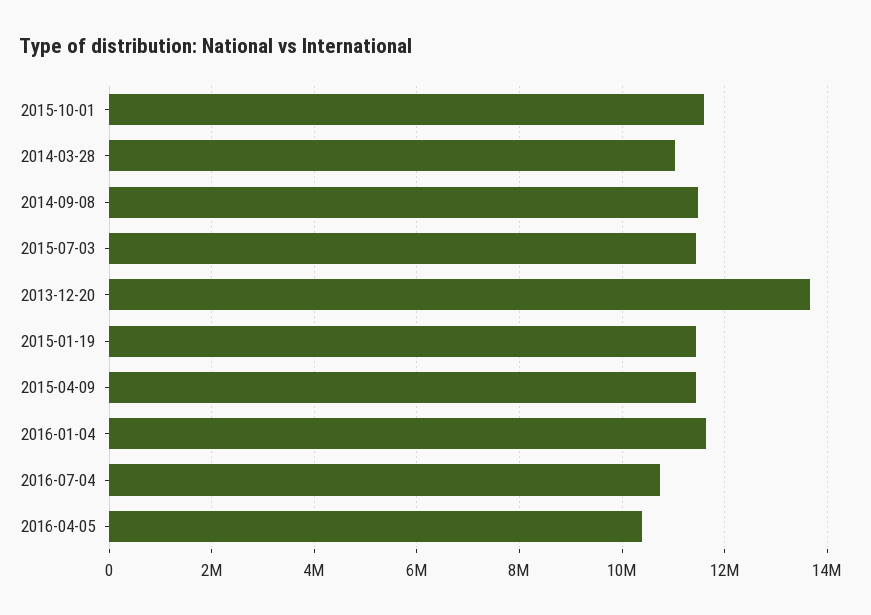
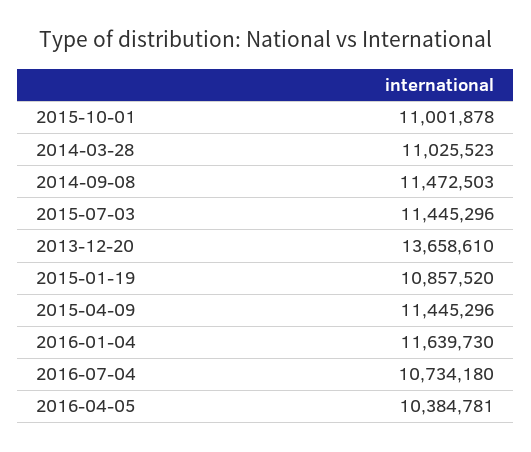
2015-10-01: 11600000 -> 11001878
2015-01-19: 11400000 -> 10857520

